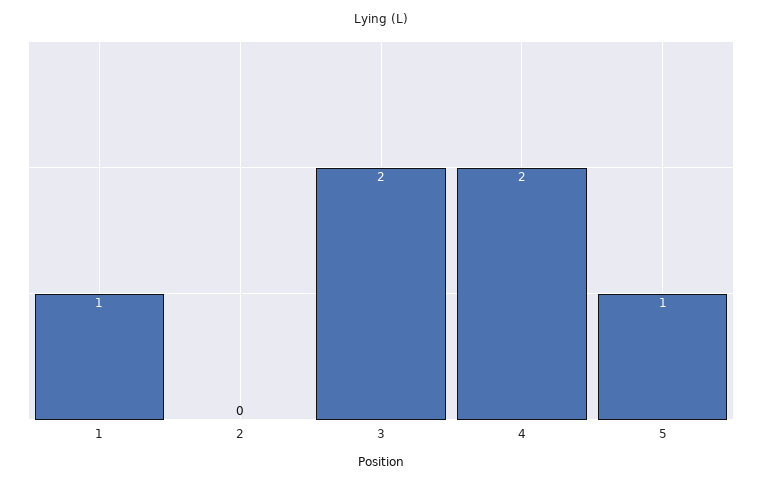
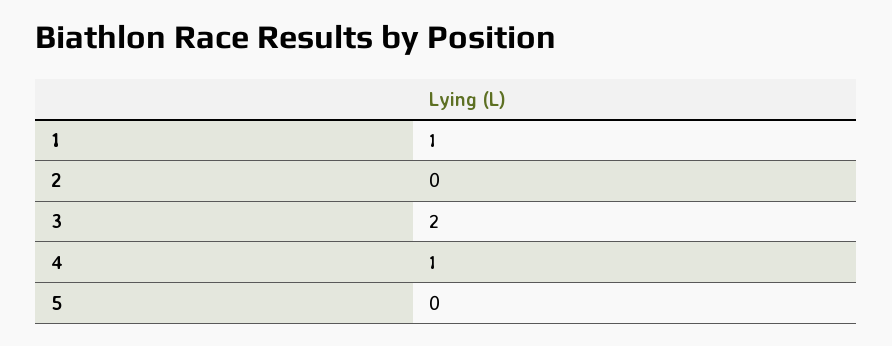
4: 2 -> 1
5: 1 -> 0

